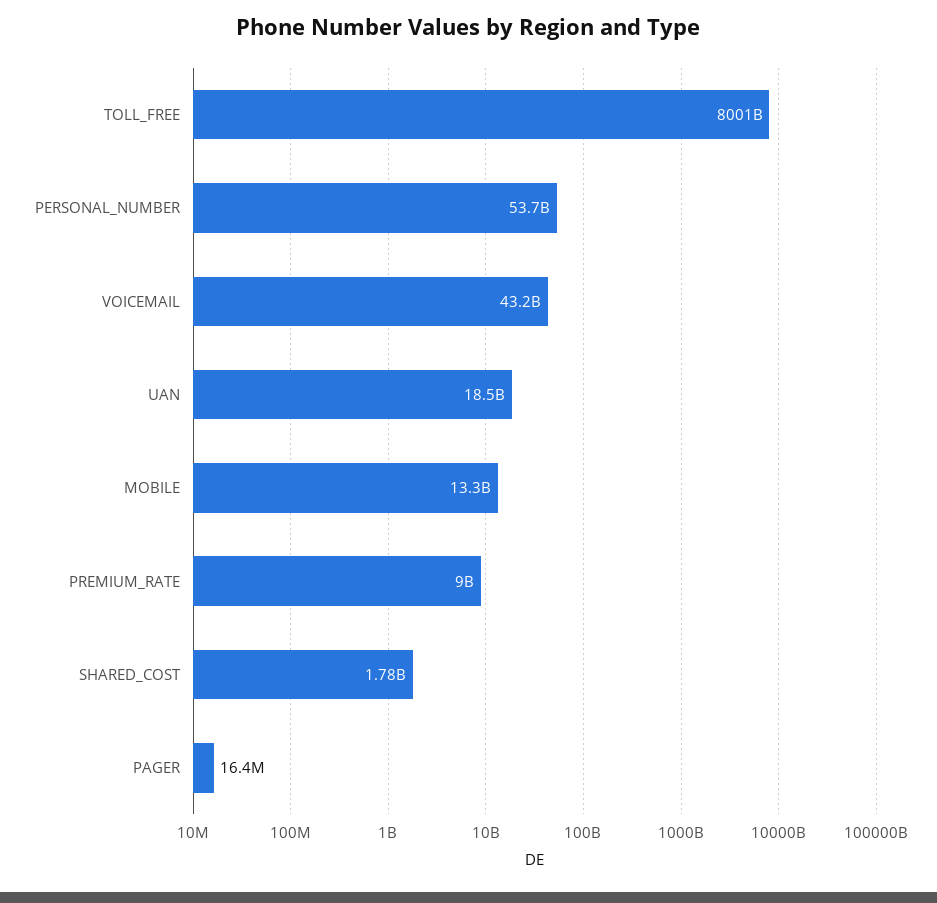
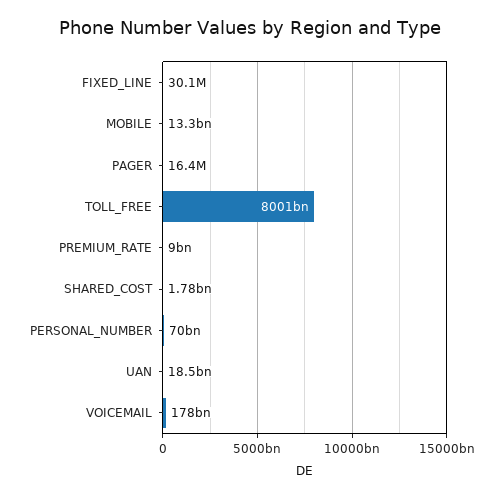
PERSONAL_NUMBER: 53700000000 -> 70000000000
VOICEMAIL: 43200000000 -> 178000000000
FIXED_LINE: none -> 30100000

